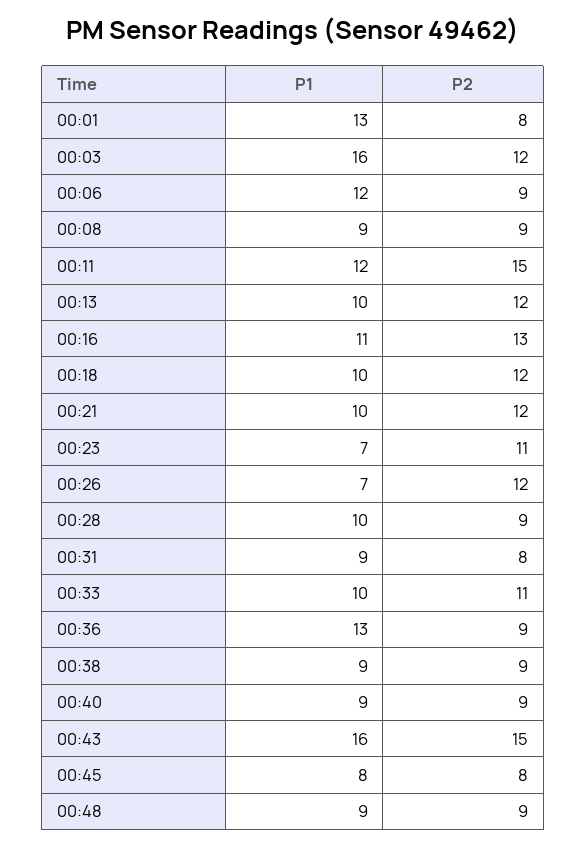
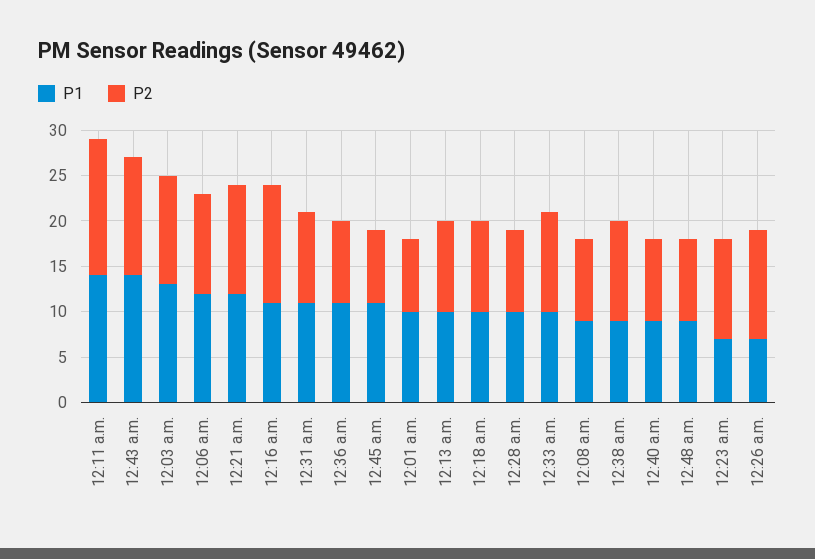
P1, 00:01: 13 -> 10
P1, 00:03: 16 -> 13
P2, 00:06: 9 -> 11
P1, 00:11: 12 -> 14
P2, 00:13: 12 -> 10
P2, 00:18: 12 -> 10
P1, 00:21: 10 -> 12
P1, 00:31: 9 -> 11
P2, 00:31: 8 -> 10
P1, 00:36: 13 -> 11
P2, 00:38: 9 -> 11
P1, 00:43: 16 -> 14
P2, 00:43: 15 -> 13
P1, 00:45: 8 -> 11

